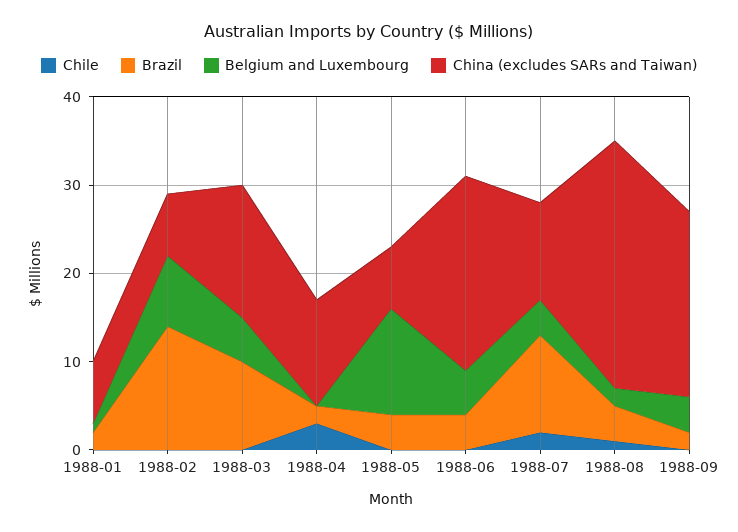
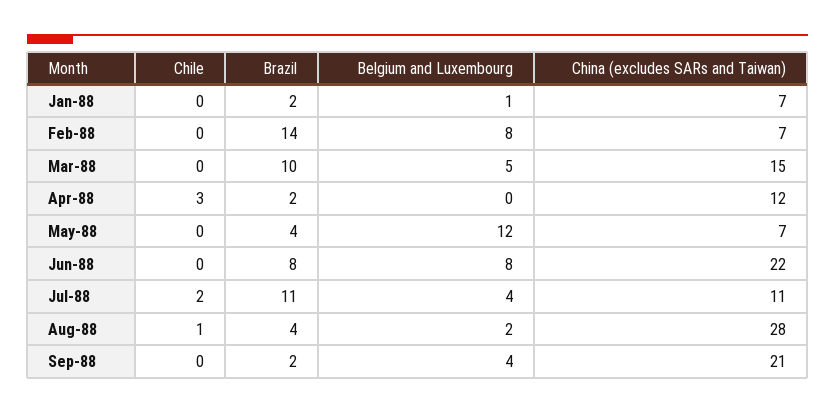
Brazil, 1988-06: 4 -> 8
Belgium and Luxembourg, 1988-06: 5 -> 8

